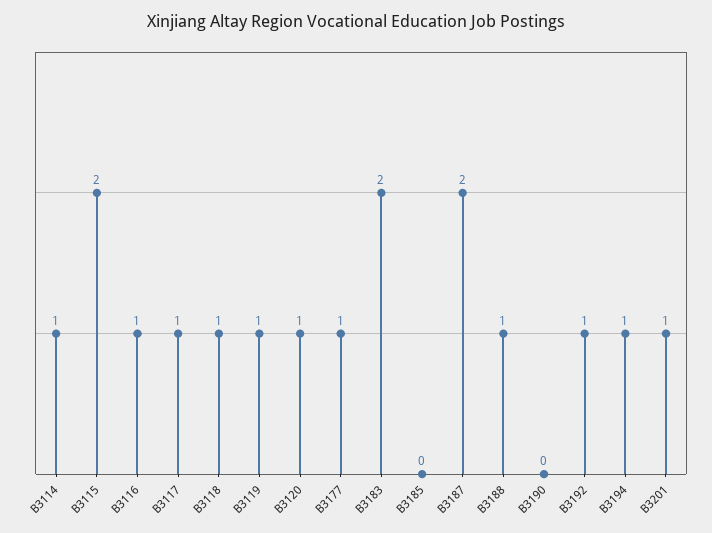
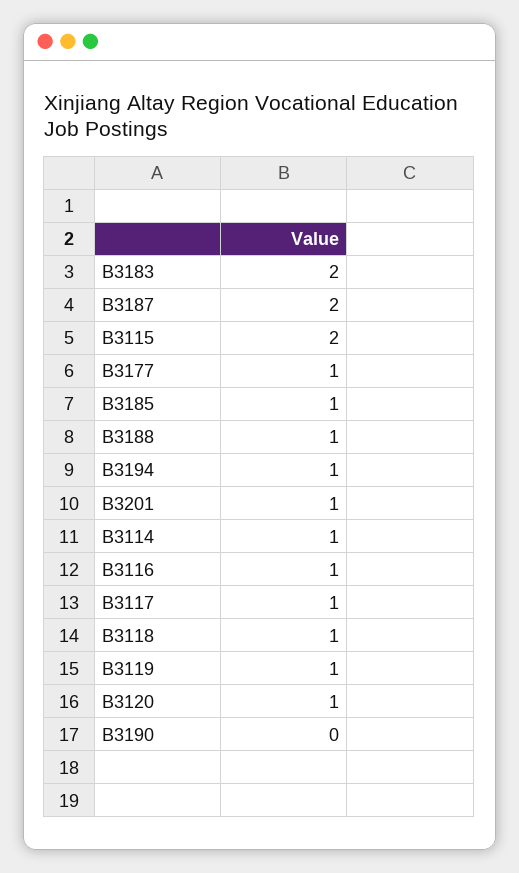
B3185: 0 -> 1
B3192: 1 -> none

